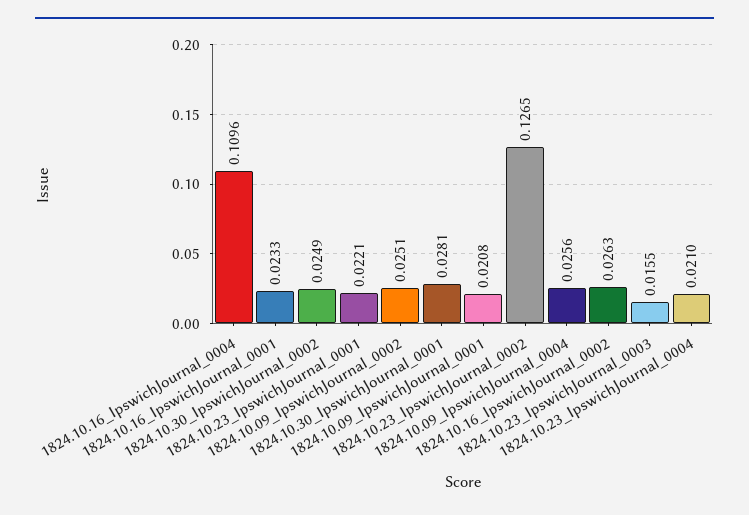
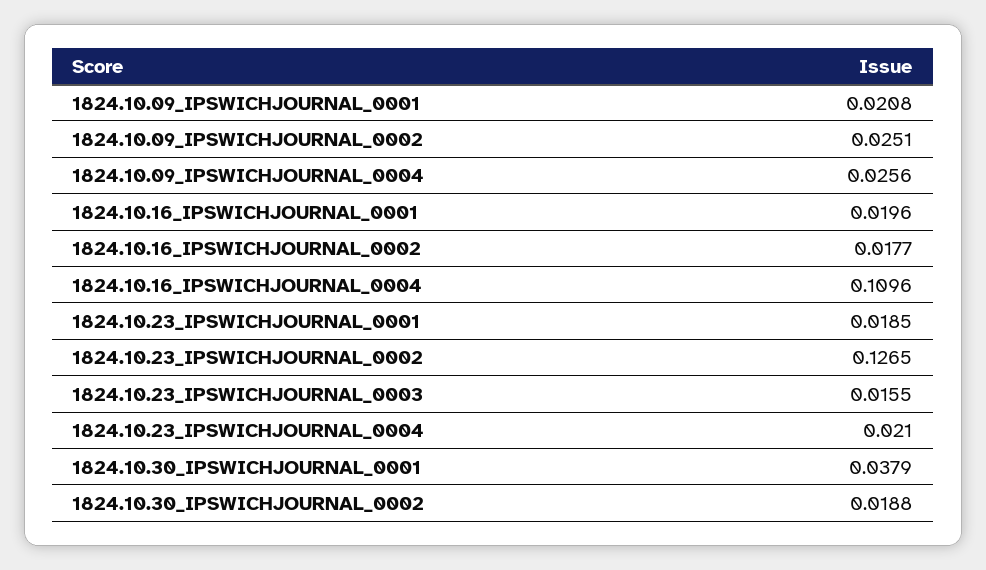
1824.10.16_IpswichJournal_0001: 0.0233 -> 0.0196
1824.10.30_IpswichJournal_0002: 0.0249 -> 0.0188
1824.10.23_IpswichJournal_0001: 0.0221 -> 0.0185
1824.10.30_IpswichJournal_0001: 0.0281 -> 0.0379
1824.10.16_IpswichJournal_0002: 0.0263 -> 0.0177

